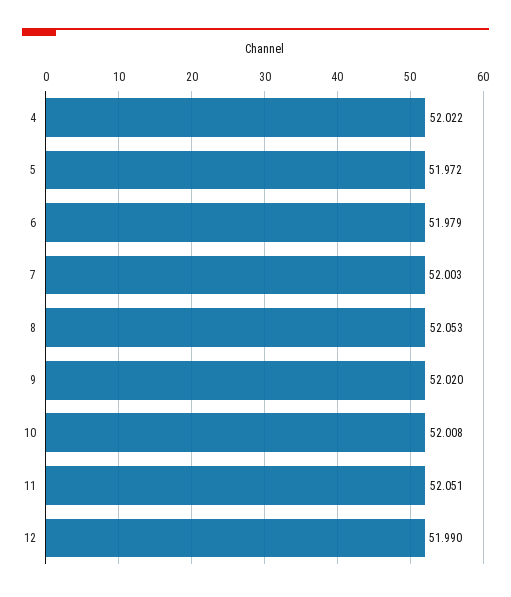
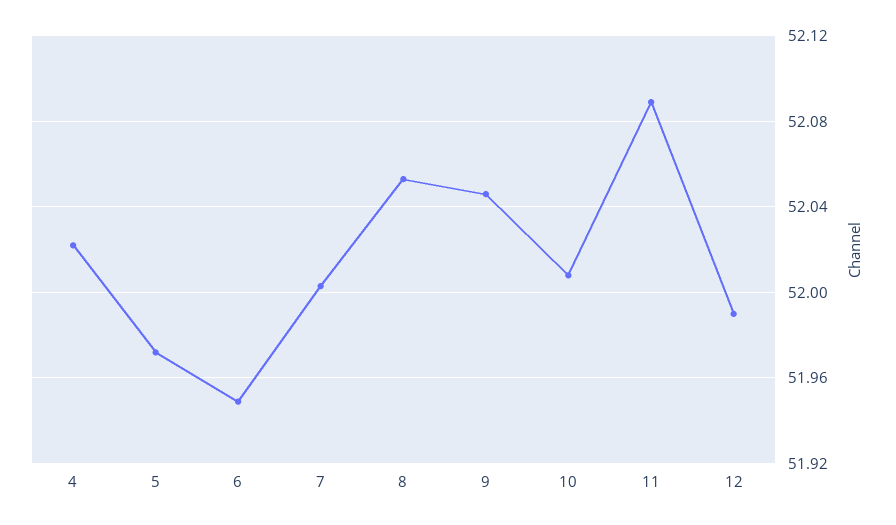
6: 51.979 -> 51.95
9: 52.02 -> 52.045
11: 52.051 -> 52.09

